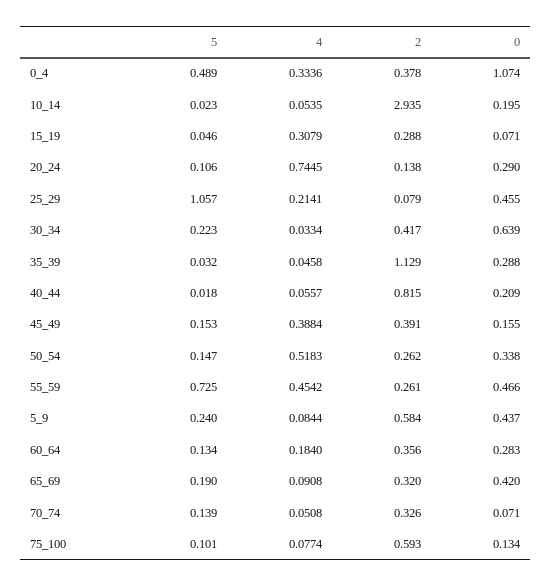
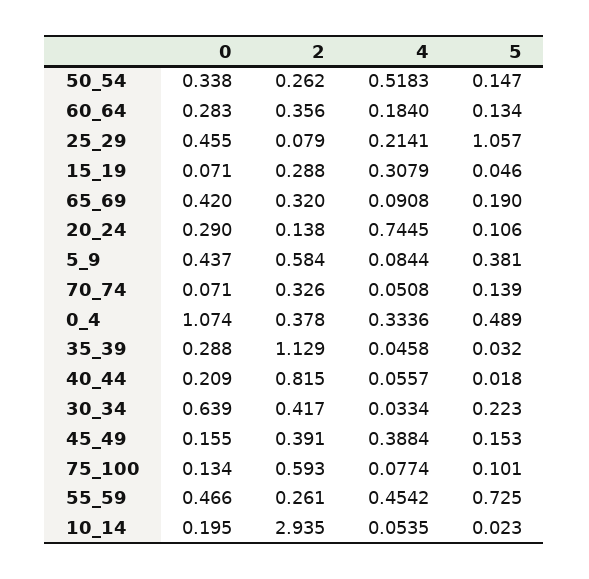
5, 5_9: 0.24 -> 0.381

